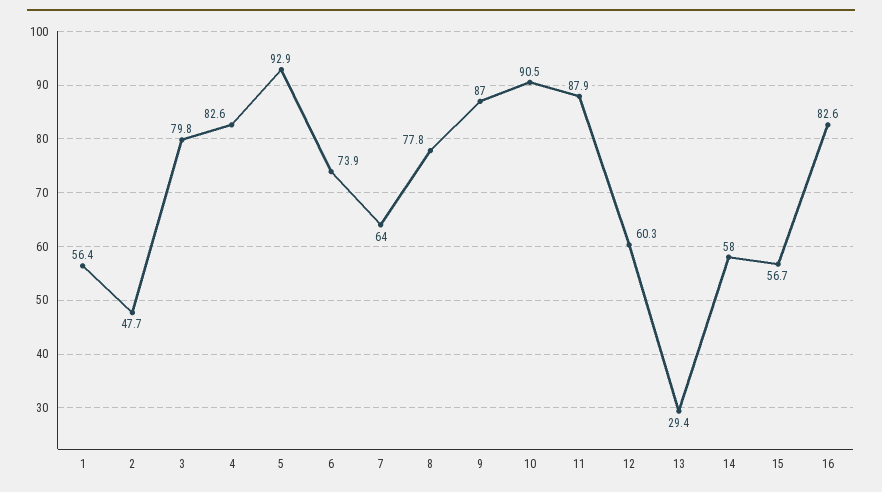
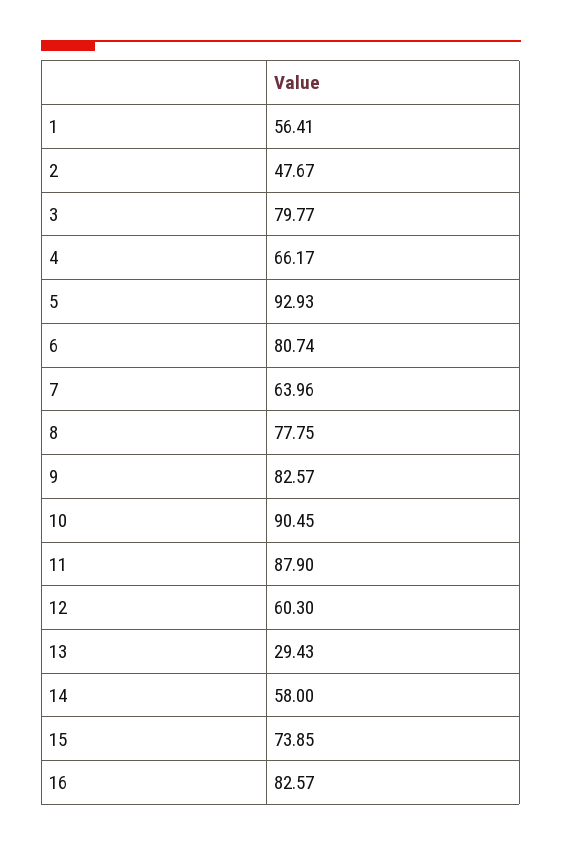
4: 82.6 -> 66.17
6: 73.9 -> 80.74
9: 87 -> 82.57
15: 56.7 -> 73.85

